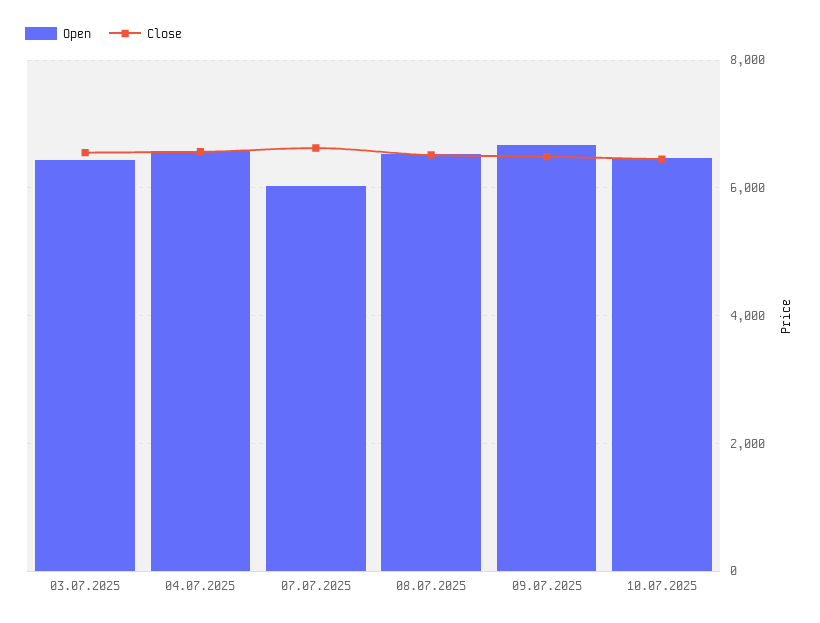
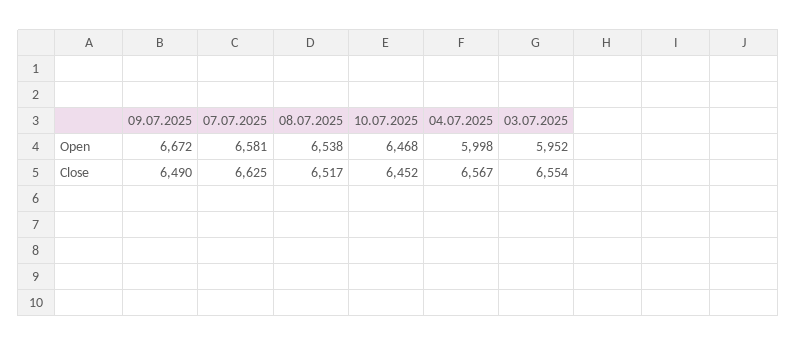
Open, 03.07.2025: 6400 -> 5952
Open, 04.07.2025: 6600 -> 5998
Open, 07.07.2025: 6000 -> 6581

